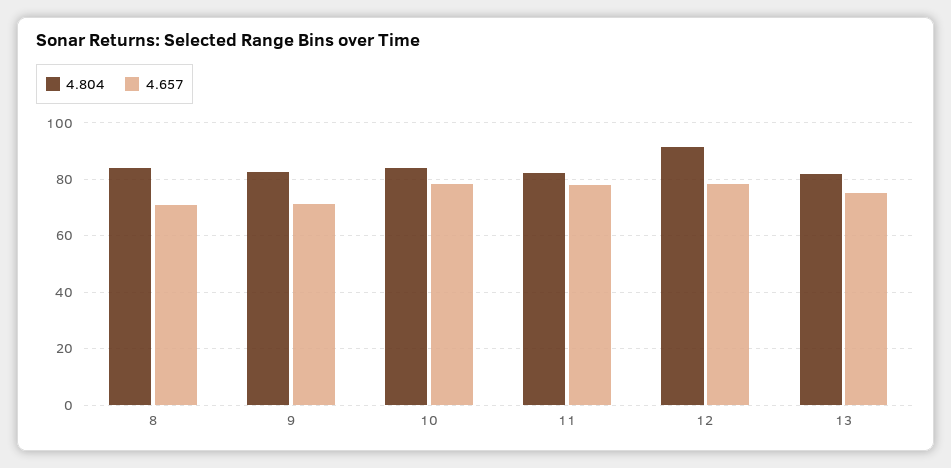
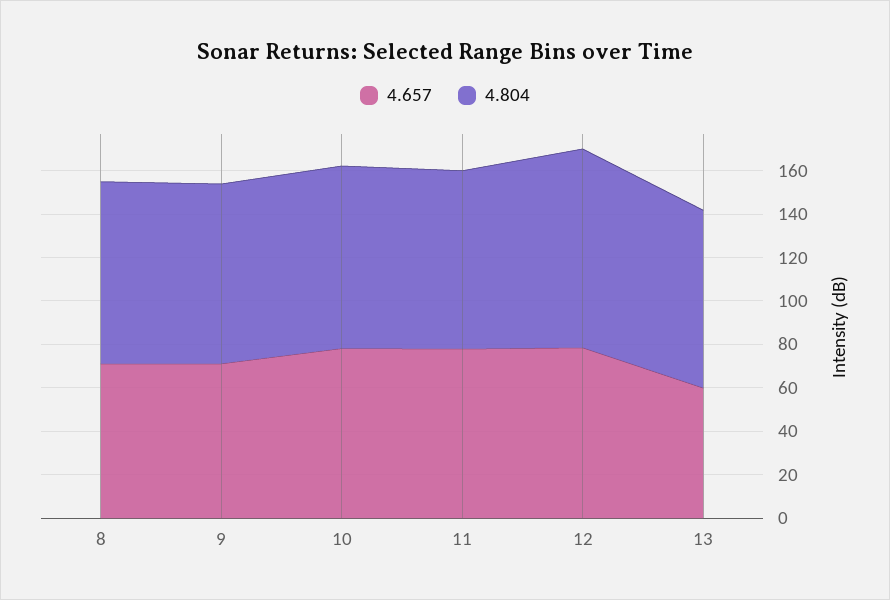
4.657, 13: 75 -> 60

